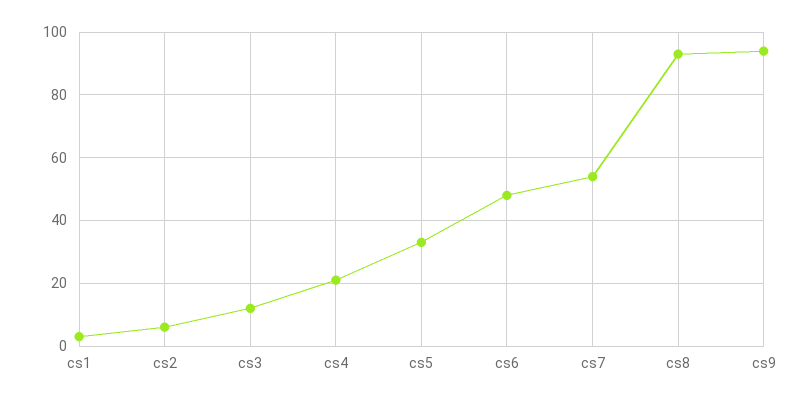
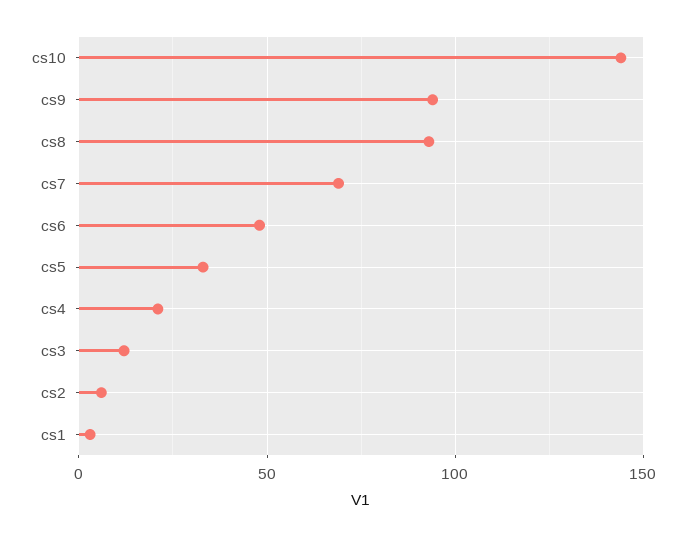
cs7: 55 -> 70
cs10: none -> 145

